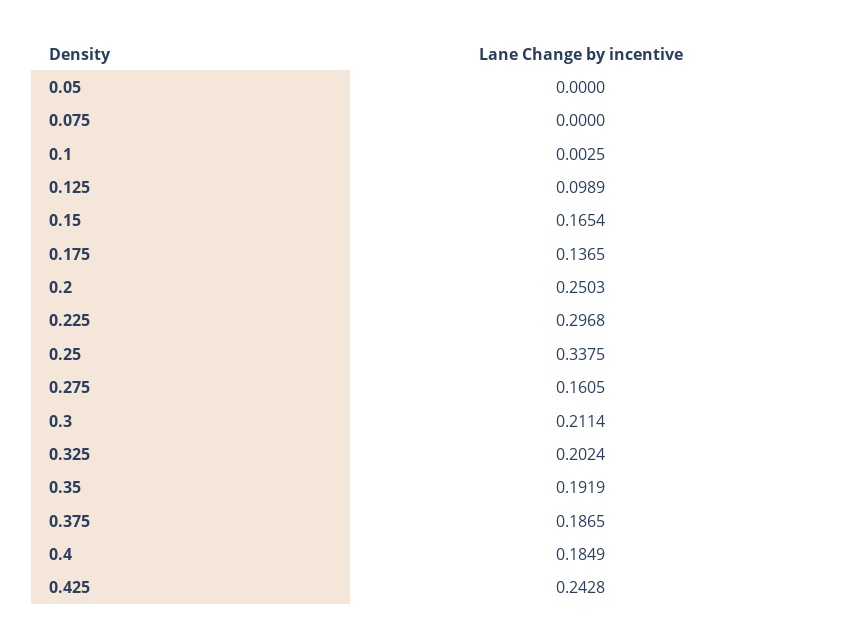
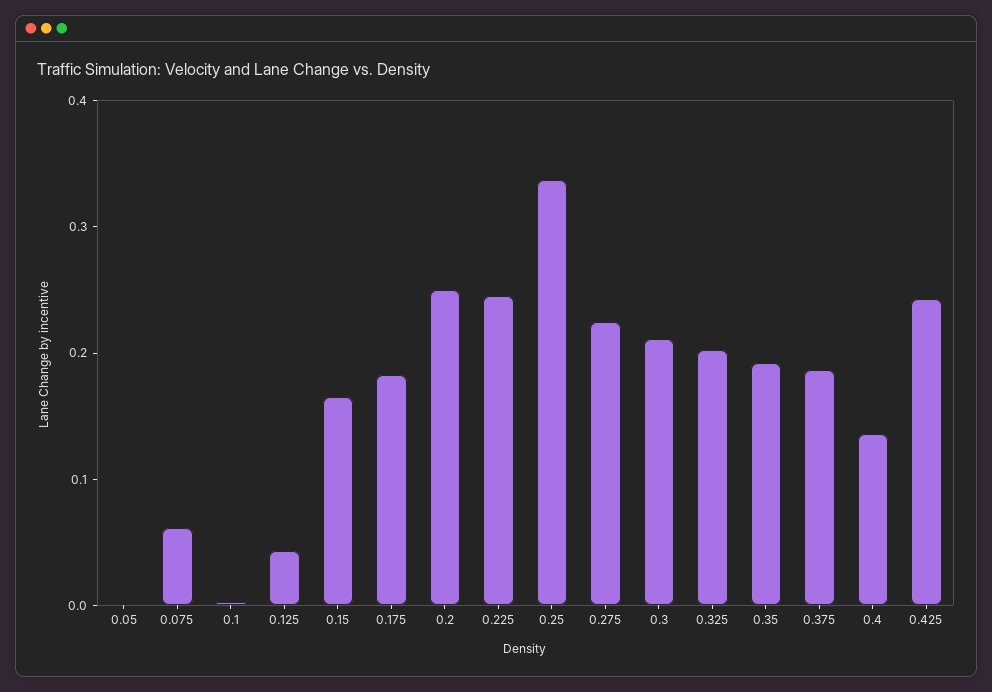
0.075: 0 -> 0.06
0.125: 0.0989 -> 0.04
0.175: 0.1365 -> 0.18
0.225: 0.2968 -> 0.24
0.275: 0.1605 -> 0.22
0.4: 0.1849 -> 0.14

